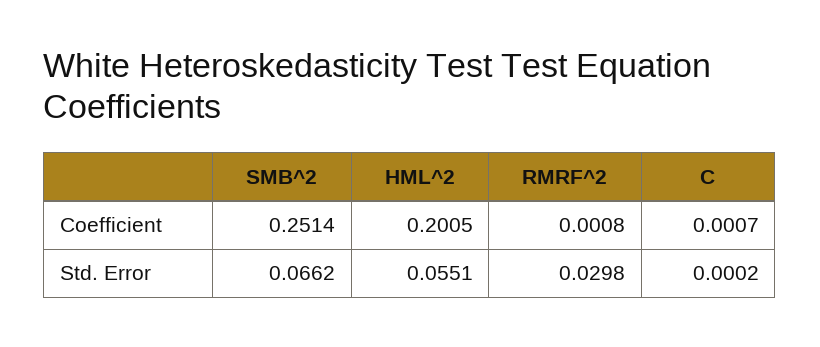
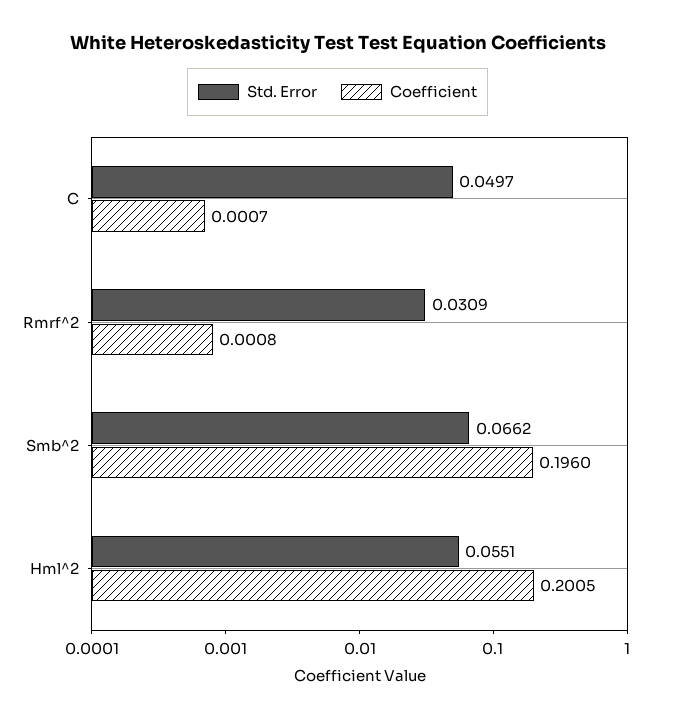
Coefficient, SMB^2: 0.2514 -> 0.196
Std. Error, RMRF^2: 0.0298 -> 0.0309
Std. Error, C: 0.0002 -> 0.0497

